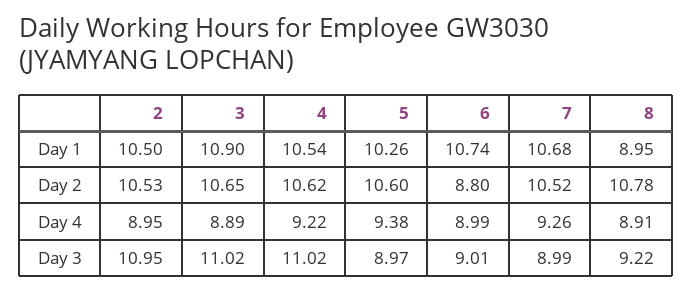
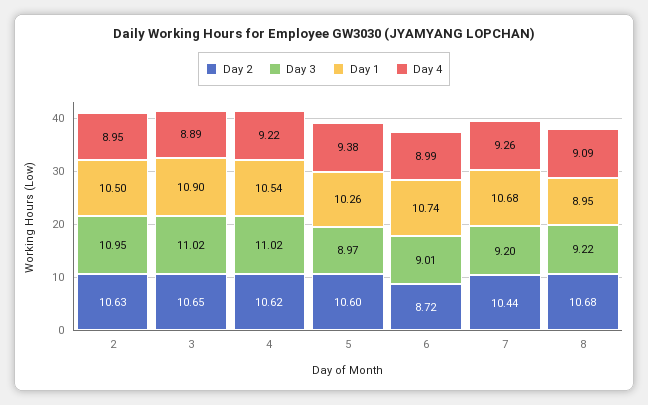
Day 2, 2: 10.53 -> 10.63
Day 2, 6: 8.8 -> 8.72
Day 2, 7: 10.52 -> 10.44
Day 2, 8: 10.78 -> 10.68
Day 4, 8: 8.91 -> 9.09
Day 3, 7: 8.99 -> 9.2

